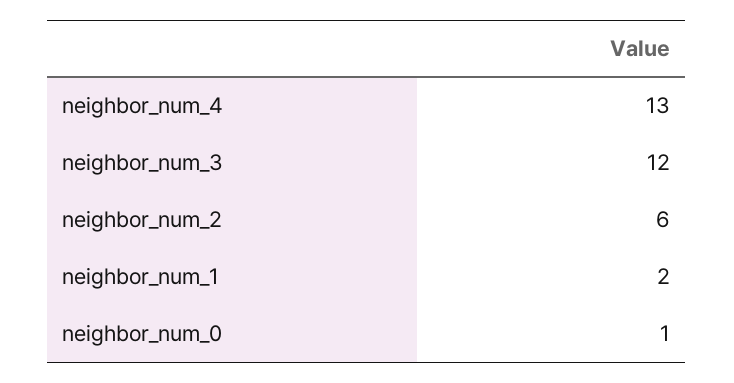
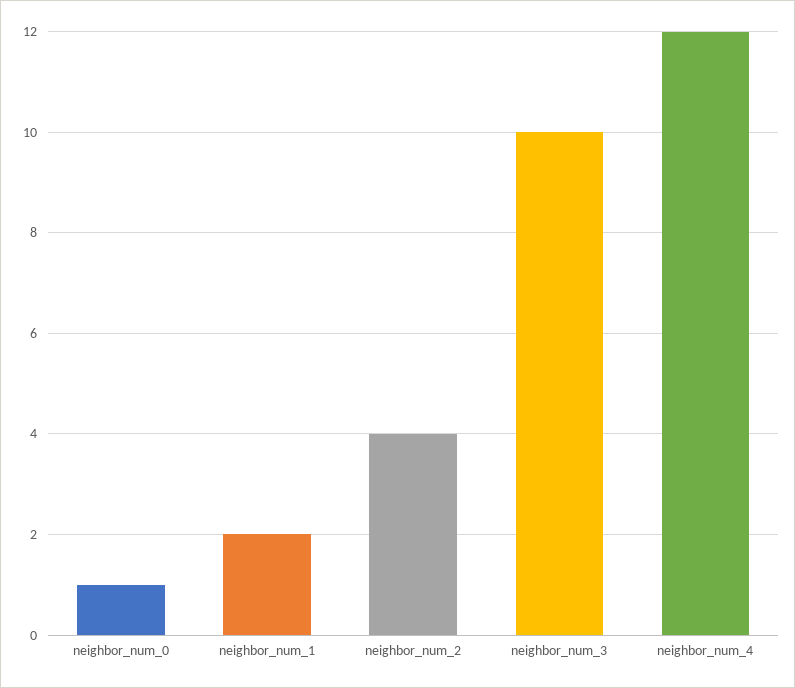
neighbor_num_4: 13 -> 12
neighbor_num_3: 12 -> 10
neighbor_num_2: 6 -> 4

